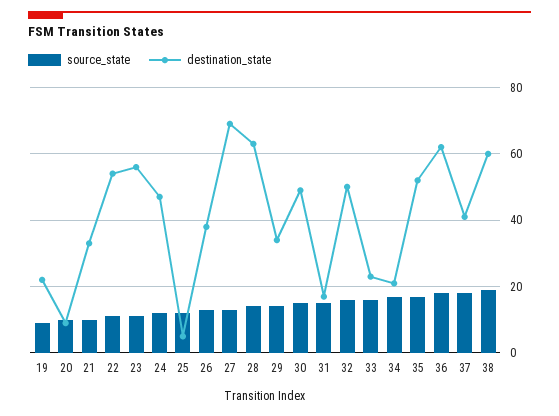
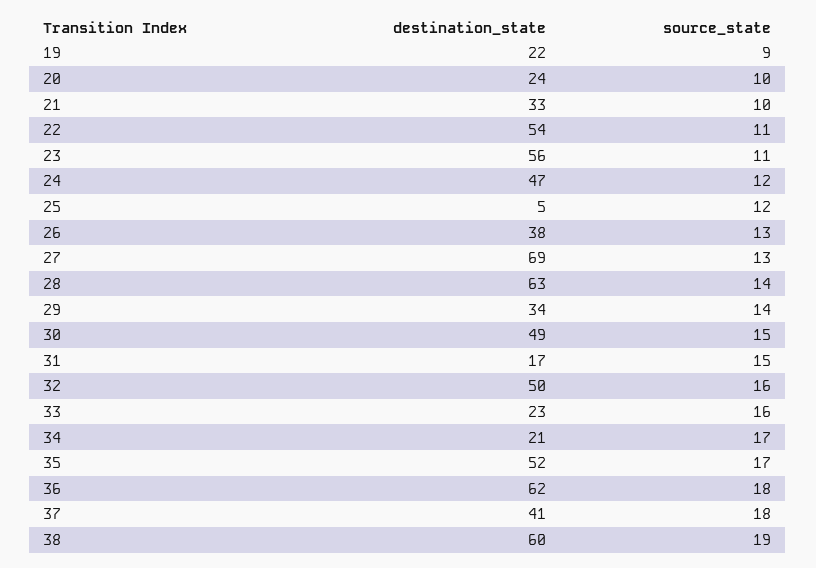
destination_state, 20: 10 -> 24

